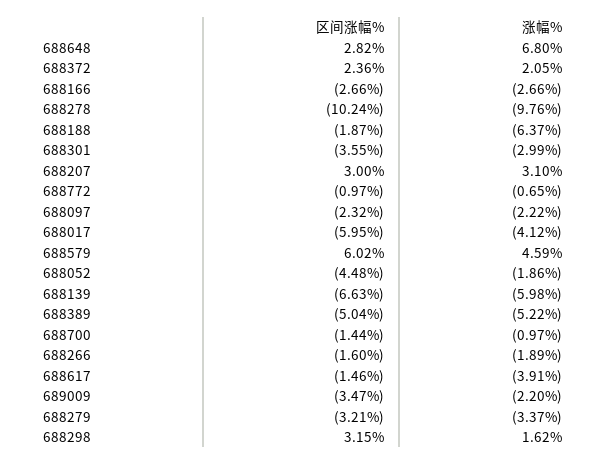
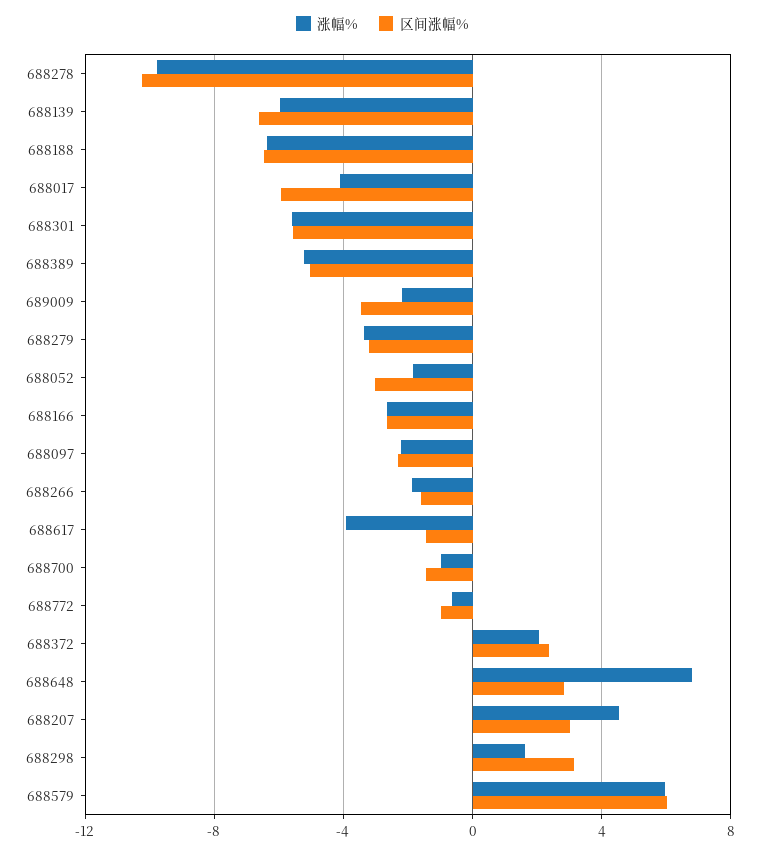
区间涨幅%, 688188: -1.87 -> -6.5
区间涨幅%, 688301: -3.55 -> -5.5
涨幅%, 688301: -2.99 -> -5.5
涨幅%, 688207: 3.1 -> 4.5
涨幅%, 688579: 4.59 -> 6
区间涨幅%, 688052: -4.48 -> -3

